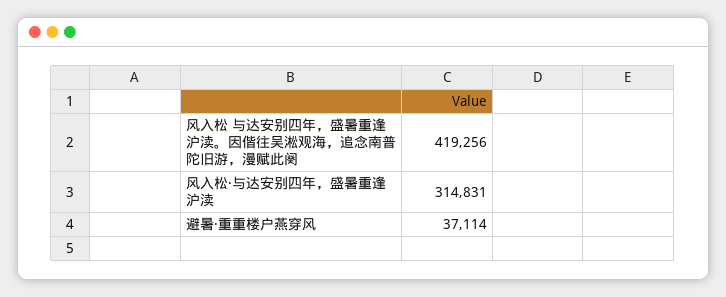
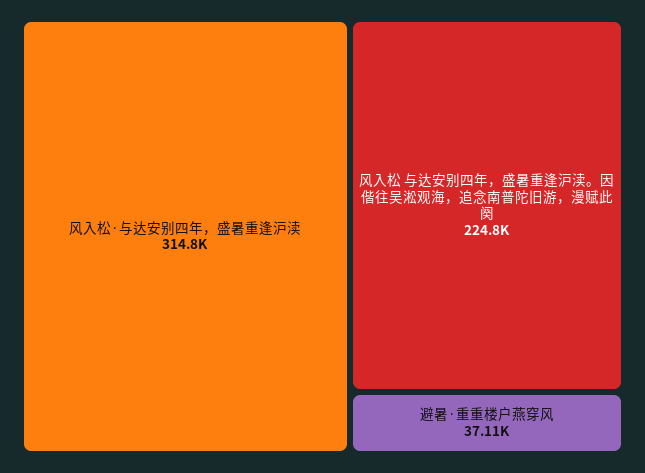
风入松 与达安别四年，盛暑重逢沪渎。因偕往吴淞观海，追念南普陀旧游，漫赋此阕: 419256 -> 224800

